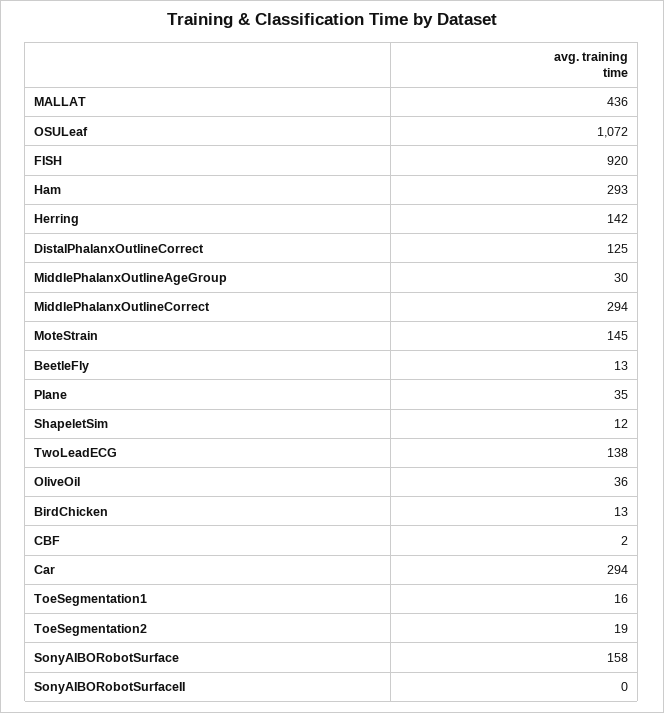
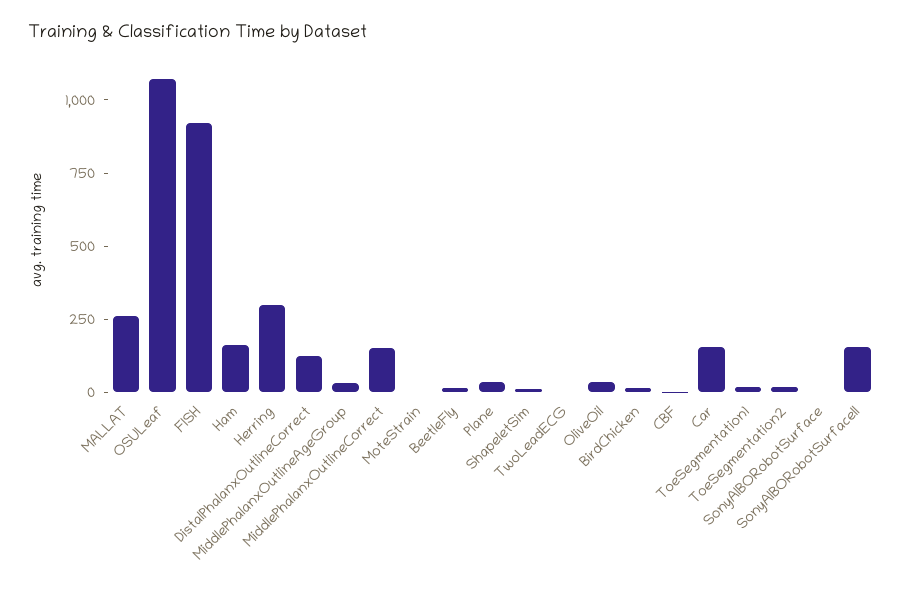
MALLAT: 436 -> 250
Ham: 293 -> 150
Herring: 142 -> 300
MiddlePhalanxOutlineCorrect: 294 -> 150
MoteStrain: 145 -> 0
TwoLeadECG: 138 -> 0
Car: 294 -> 150
SonyAIBORobotSurface: 158 -> 0
SonyAIBORobotSurfaceII: 0 -> 150

